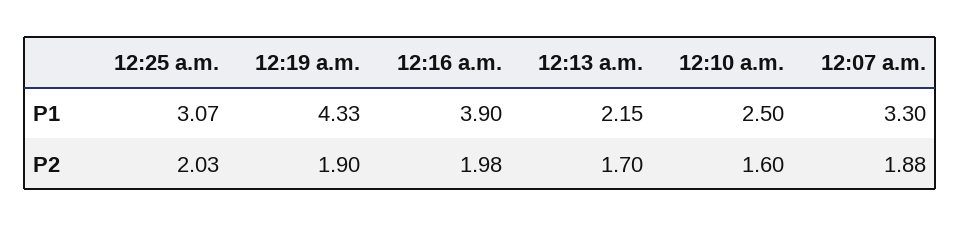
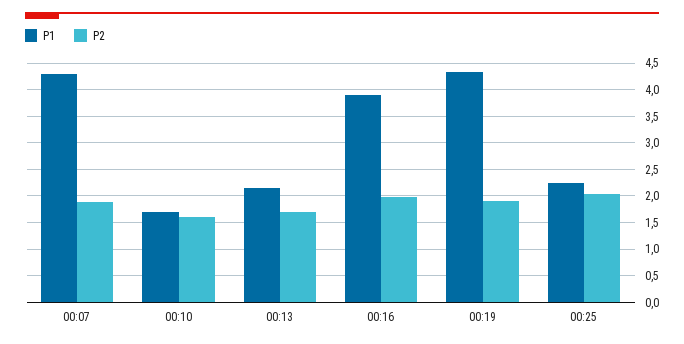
P1, 12:25 a.m.: 3.07 -> 2.25
P1, 12:10 a.m.: 2.5 -> 1.75
P1, 12:07 a.m.: 3.3 -> 4.25

